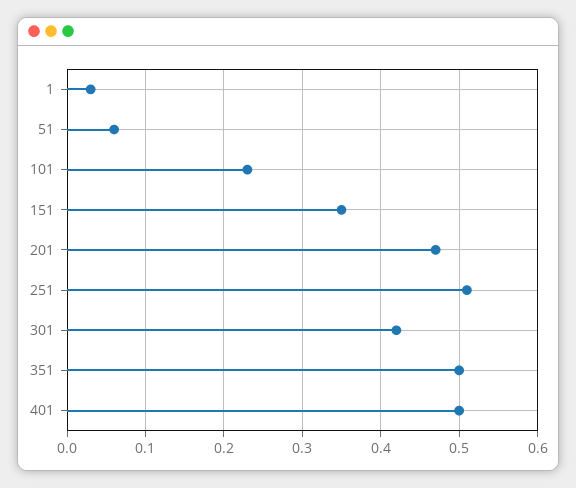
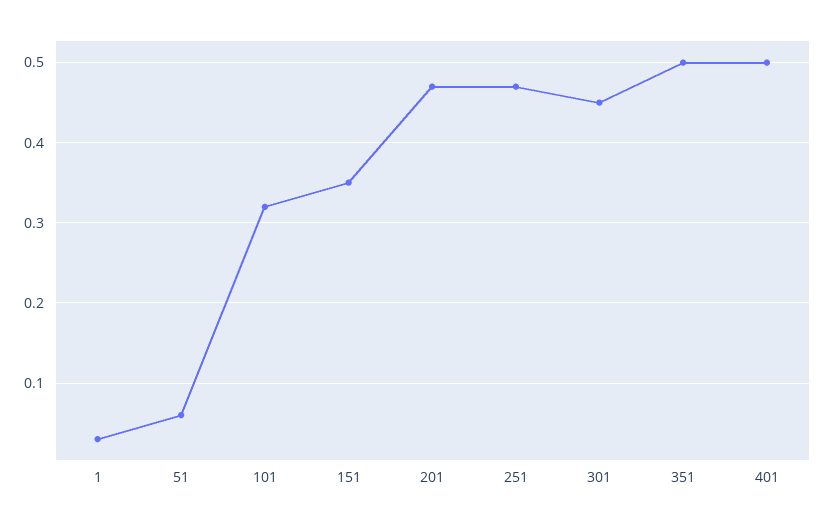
101: 0.23 -> 0.32
251: 0.51 -> 0.47
301: 0.42 -> 0.45

